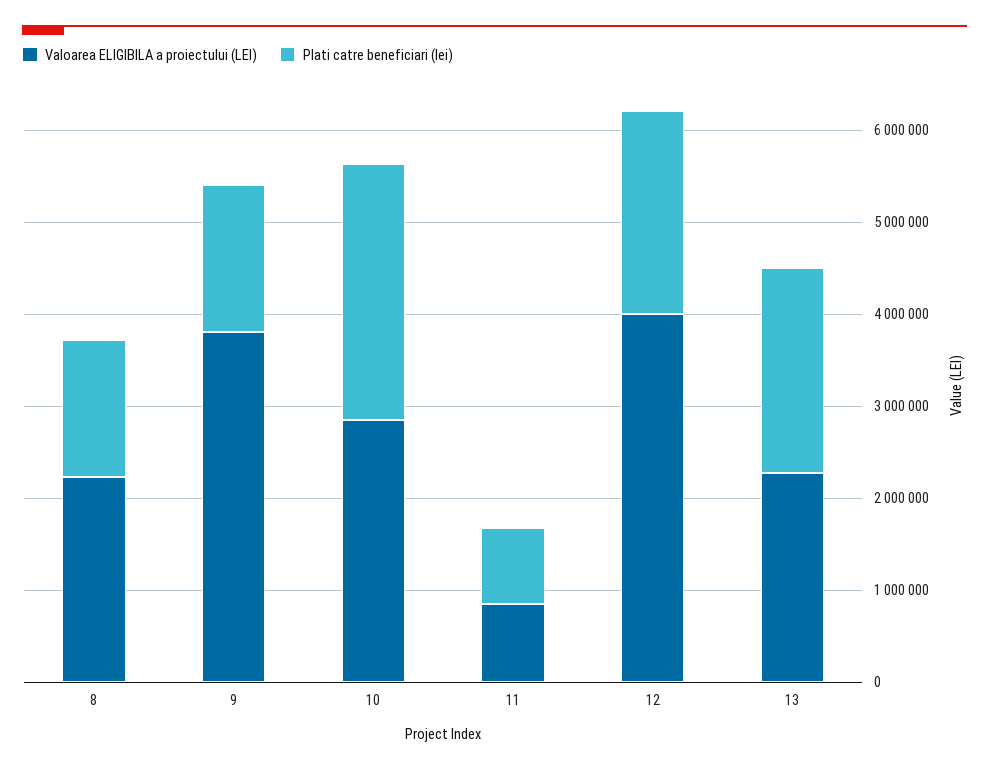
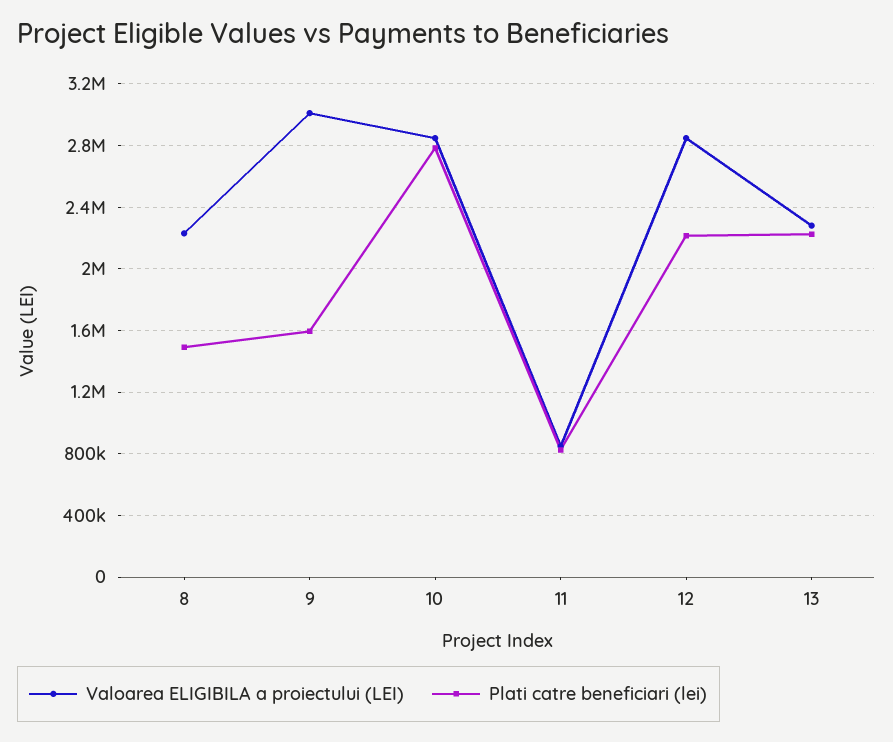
Valoarea ELIGIBILA a proiectului (LEI), 9: 3800000 -> 3000000
Valoarea ELIGIBILA a proiectului (LEI), 12: 4000000 -> 2850000

